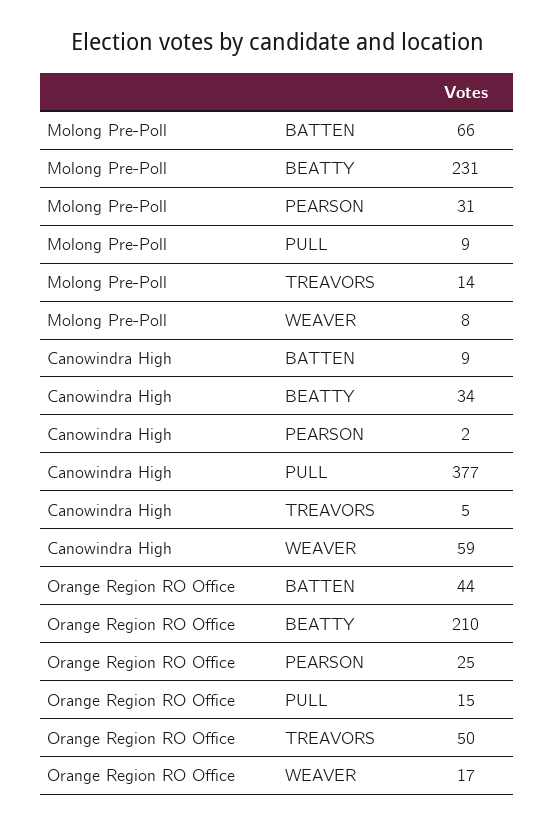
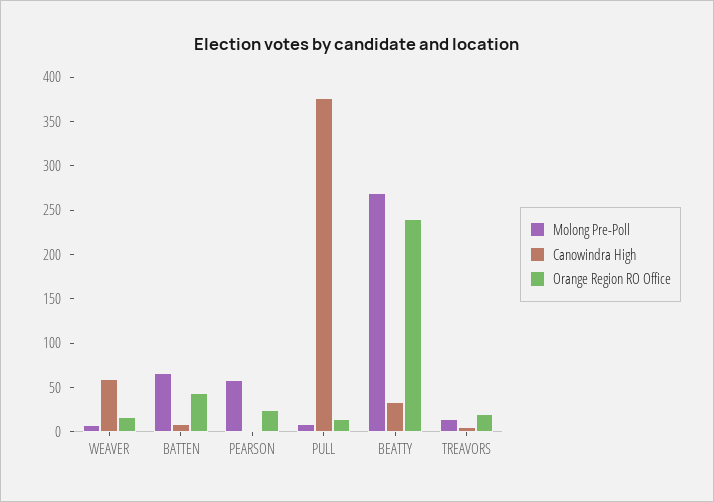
Molong Pre-Poll, BEATTY: 231 -> 270
Molong Pre-Poll, PEARSON: 31 -> 60
Orange Region RO Office, BEATTY: 210 -> 240
Orange Region RO Office, TREAVORS: 50 -> 20

